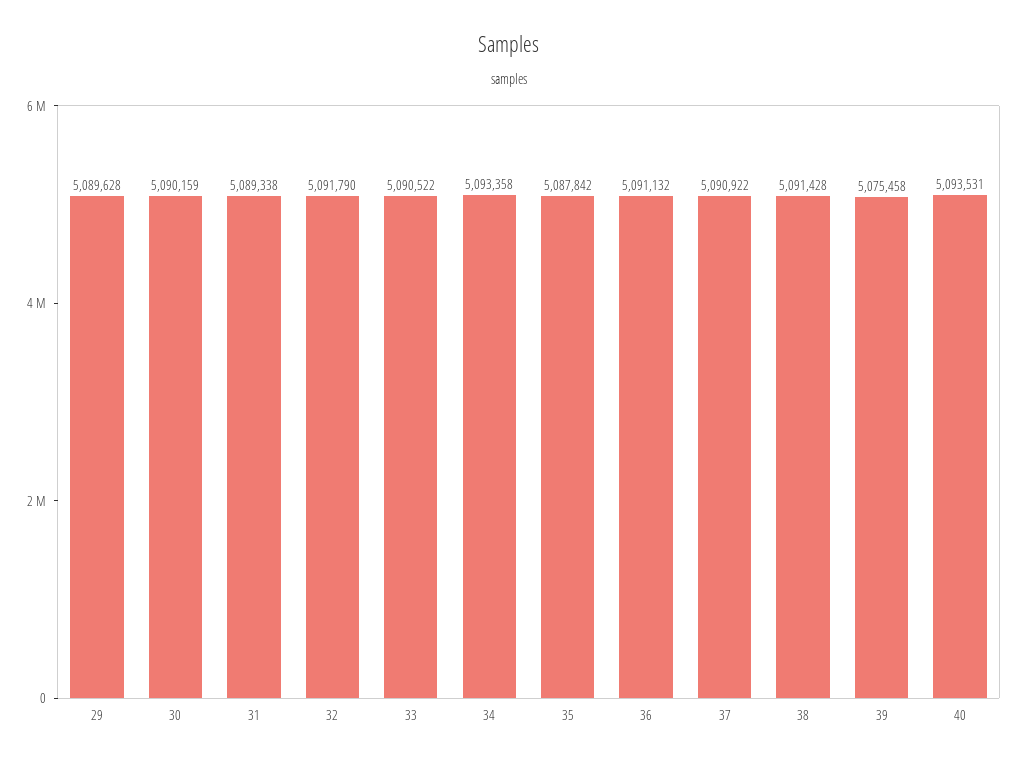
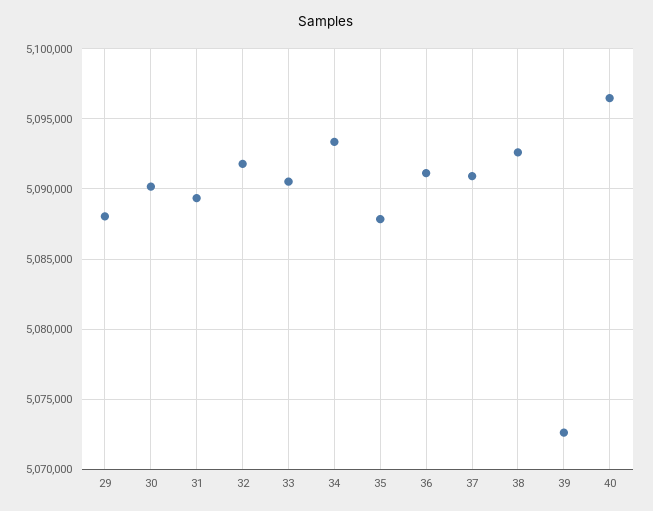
29: 5089628 -> 5088000
38: 5091428 -> 5092500
39: 5075458 -> 5072500
40: 5093531 -> 5096500

